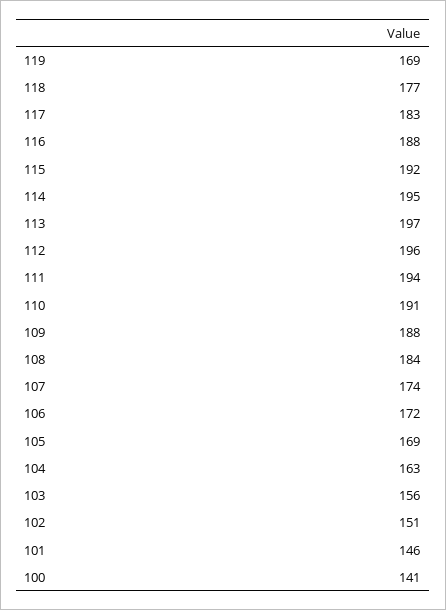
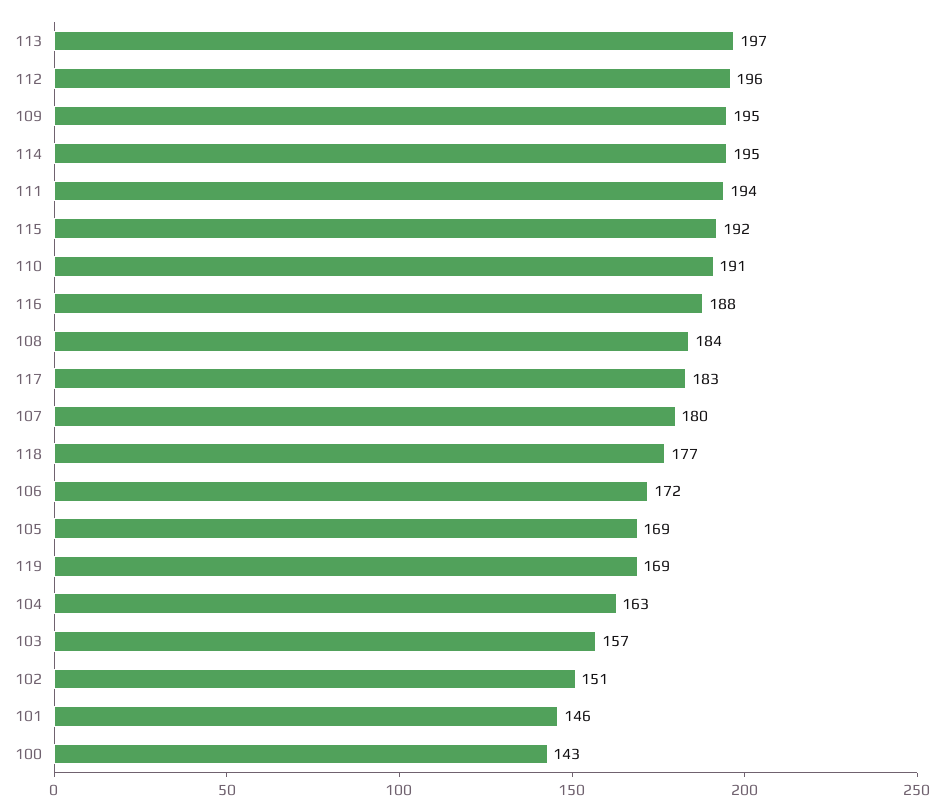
109: 188 -> 195
107: 174 -> 180
103: 156 -> 157
100: 141 -> 143

